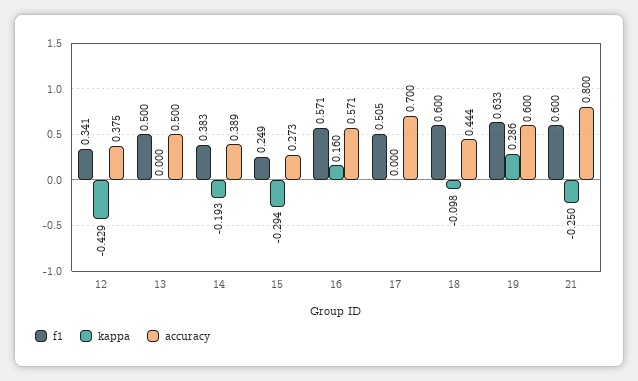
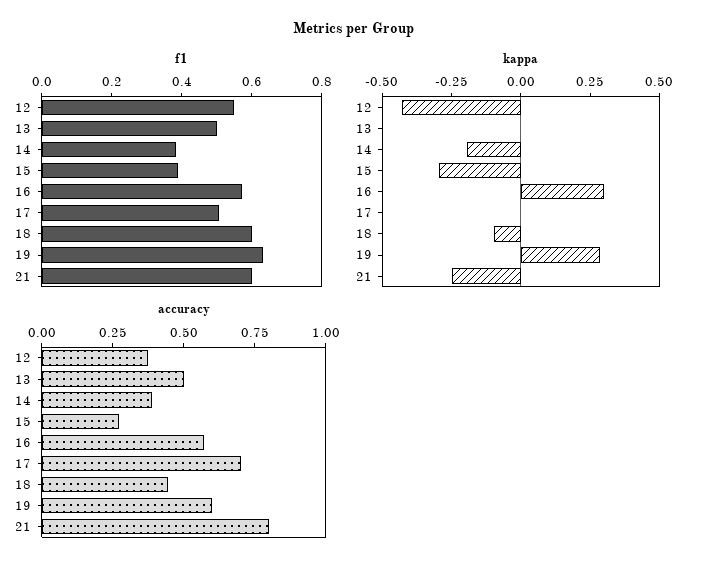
f1, 12: 0.341 -> 0.55
f1, 15: 0.249 -> 0.4
kappa, 16: 0.16 -> 0.3

